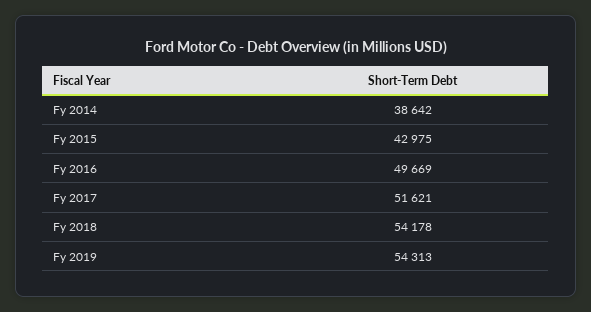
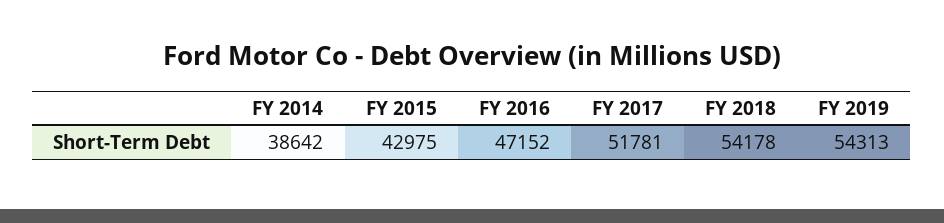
Fy 2016: 49669 -> 47152
Fy 2017: 51621 -> 51781

